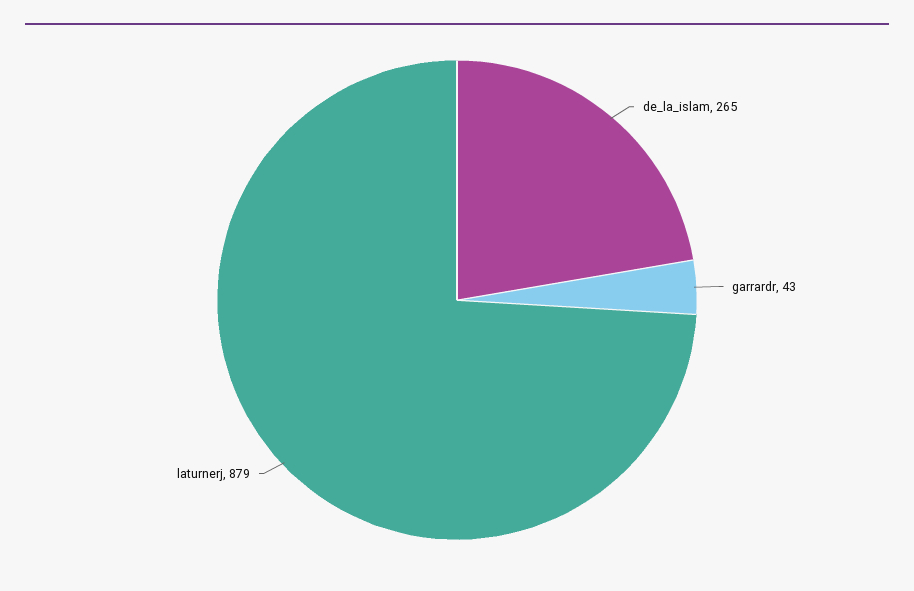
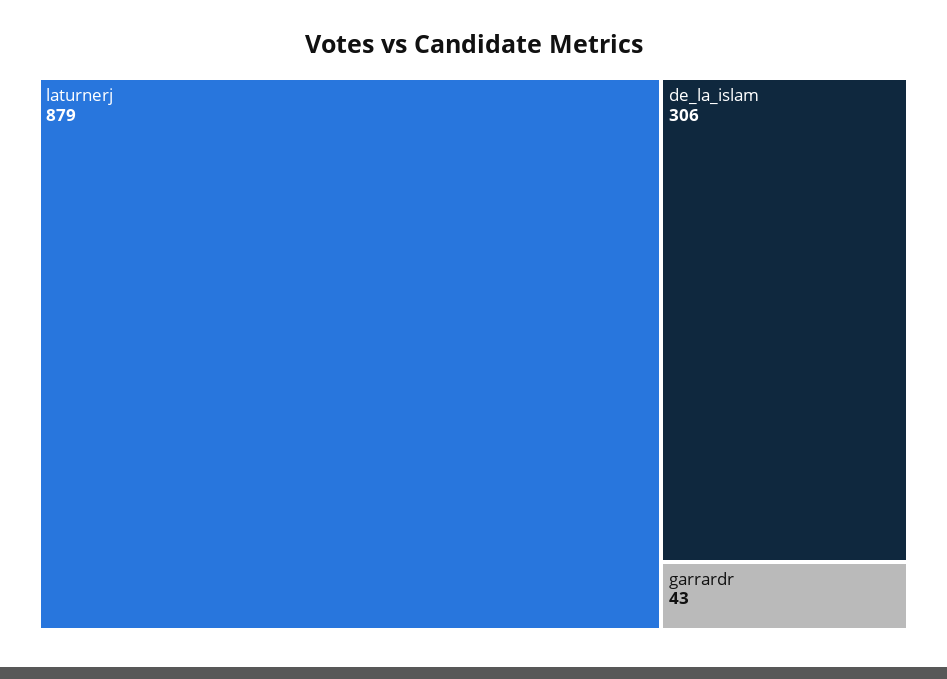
de_la_islam: 265 -> 306

